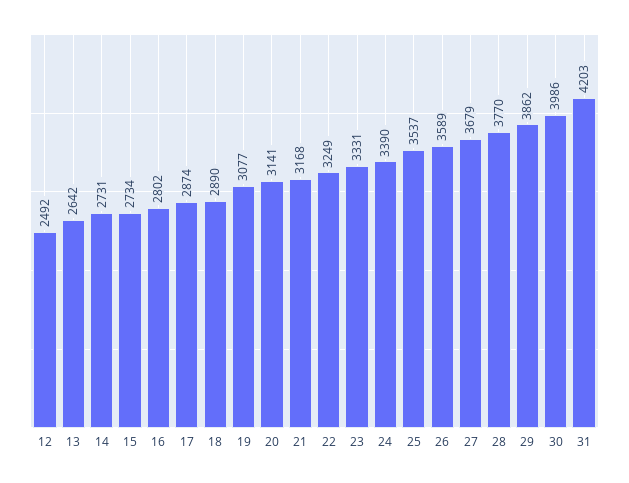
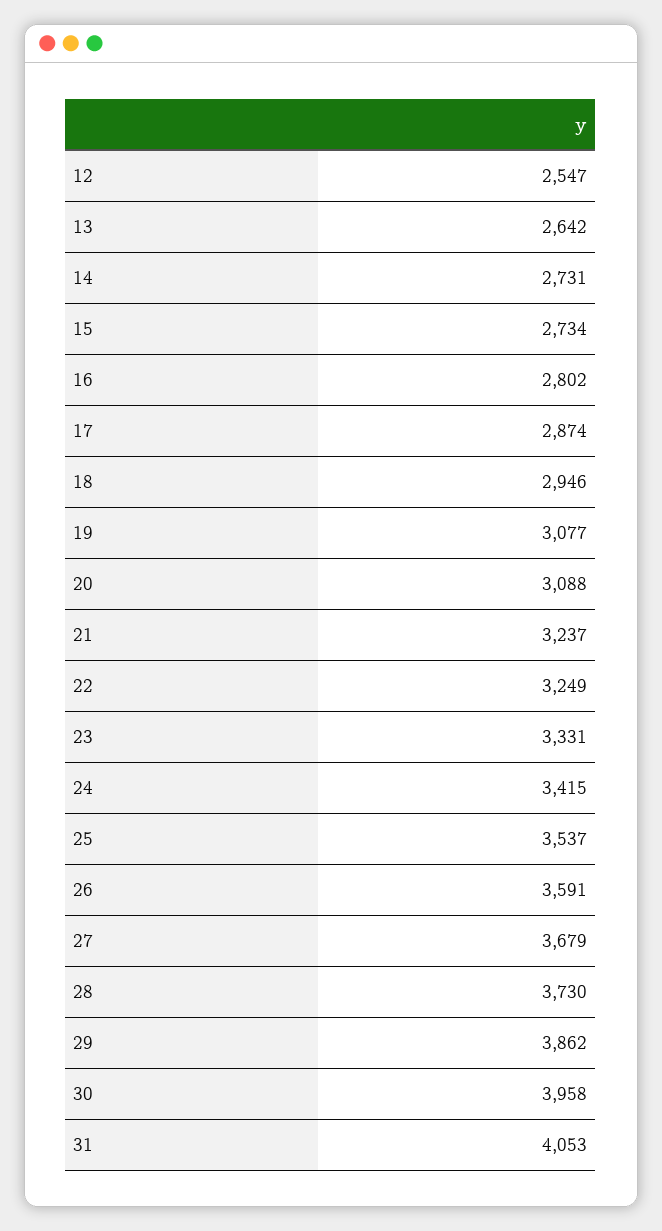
12: 2492 -> 2547
18: 2890 -> 2946
20: 3141 -> 3088
21: 3168 -> 3237
24: 3390 -> 3415
26: 3589 -> 3591
28: 3770 -> 3730
30: 3986 -> 3958
31: 4203 -> 4053

